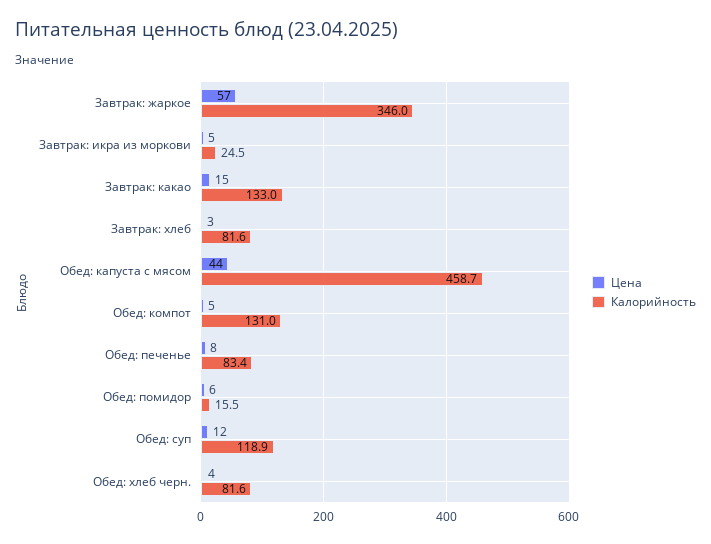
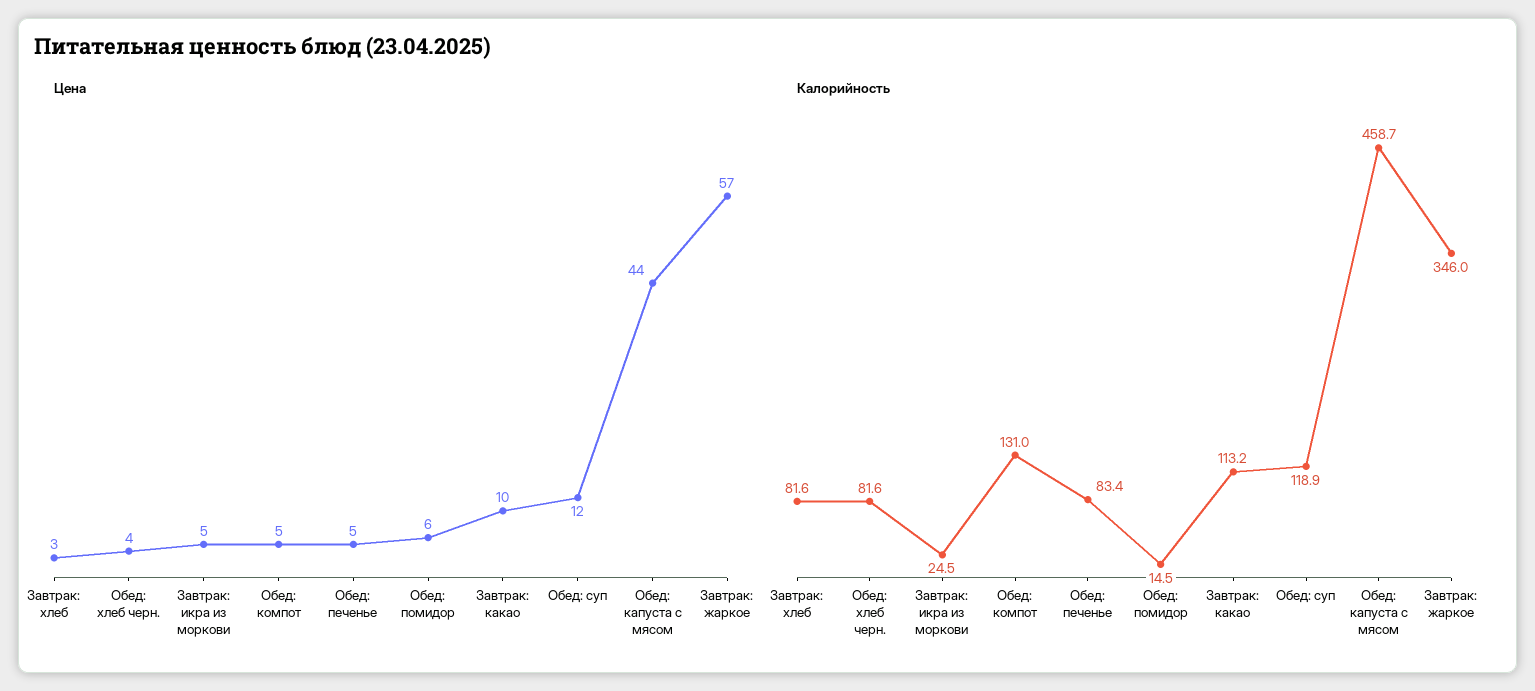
Цена, Завтрак: какао: 15 -> 10
Калорийность, Завтрак: какао: 133 -> 113.2
Цена, Обед: печенье: 8 -> 5
Калорийность, Обед: помидор: 15.5 -> 14.5

